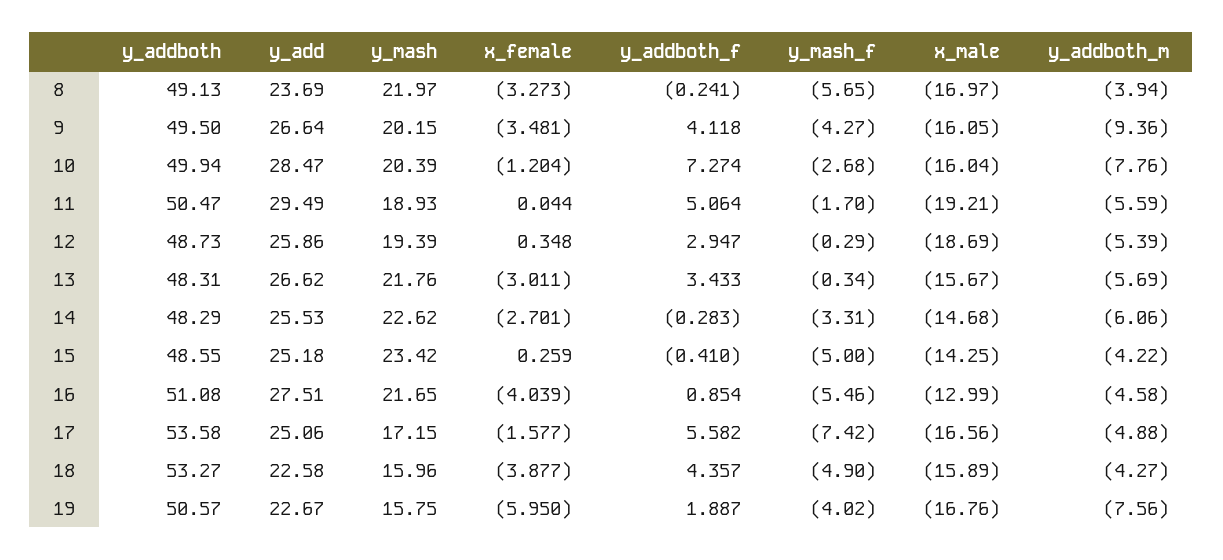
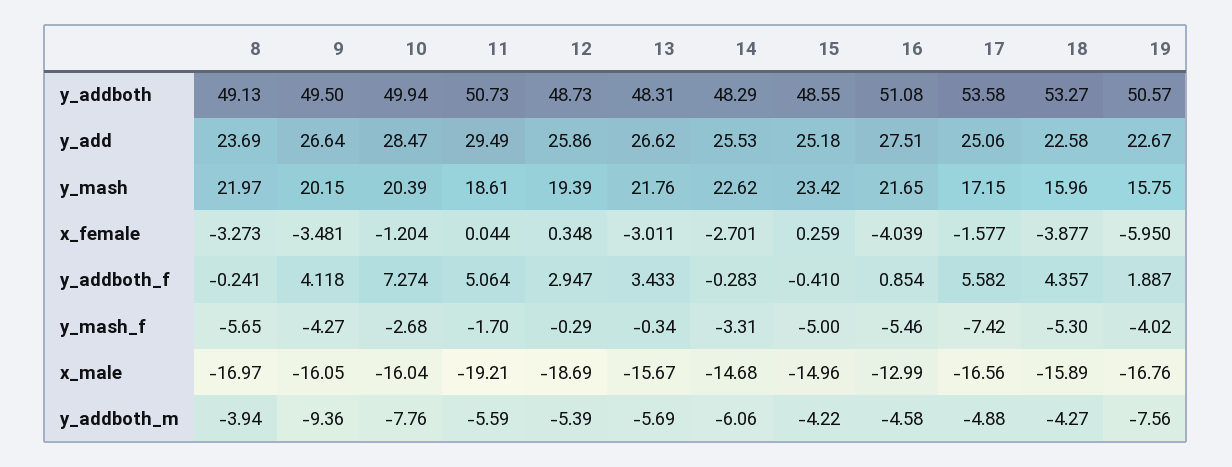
y_addboth, 11: 50.47 -> 50.73
y_mash, 11: 18.93 -> 18.61
x_male, 15: -14.25 -> -14.96
y_mash_f, 18: -4.9 -> -5.3

